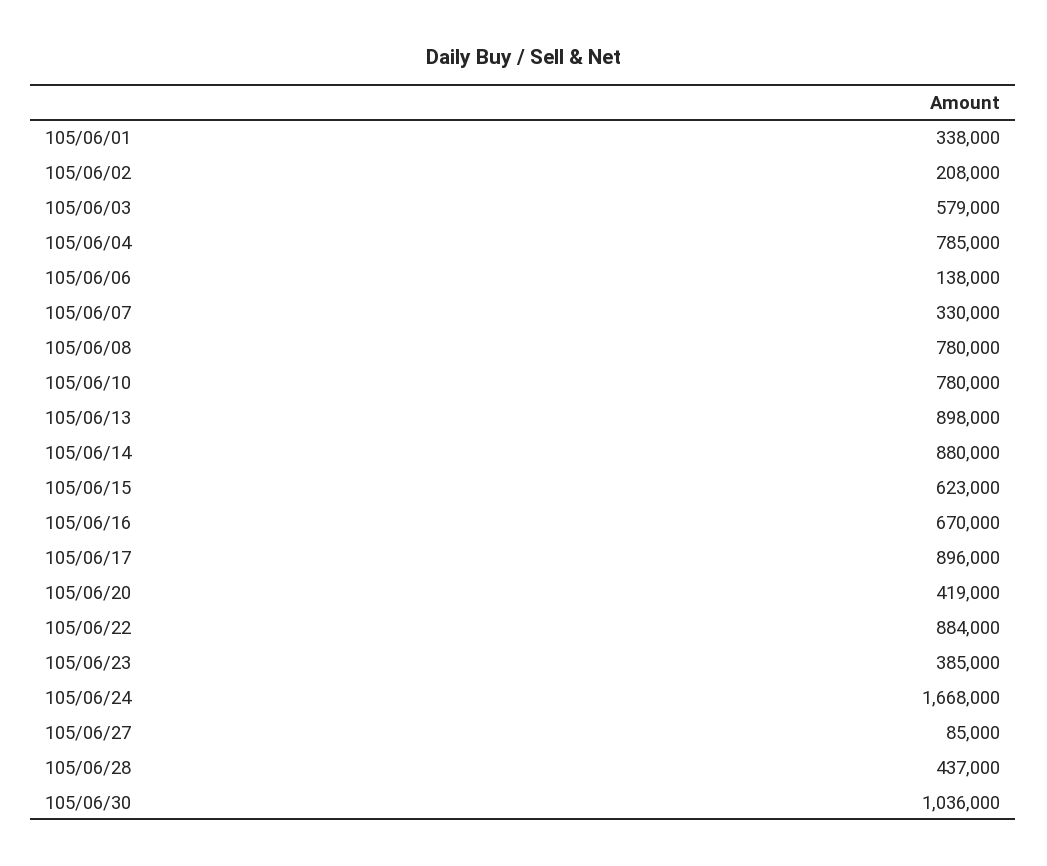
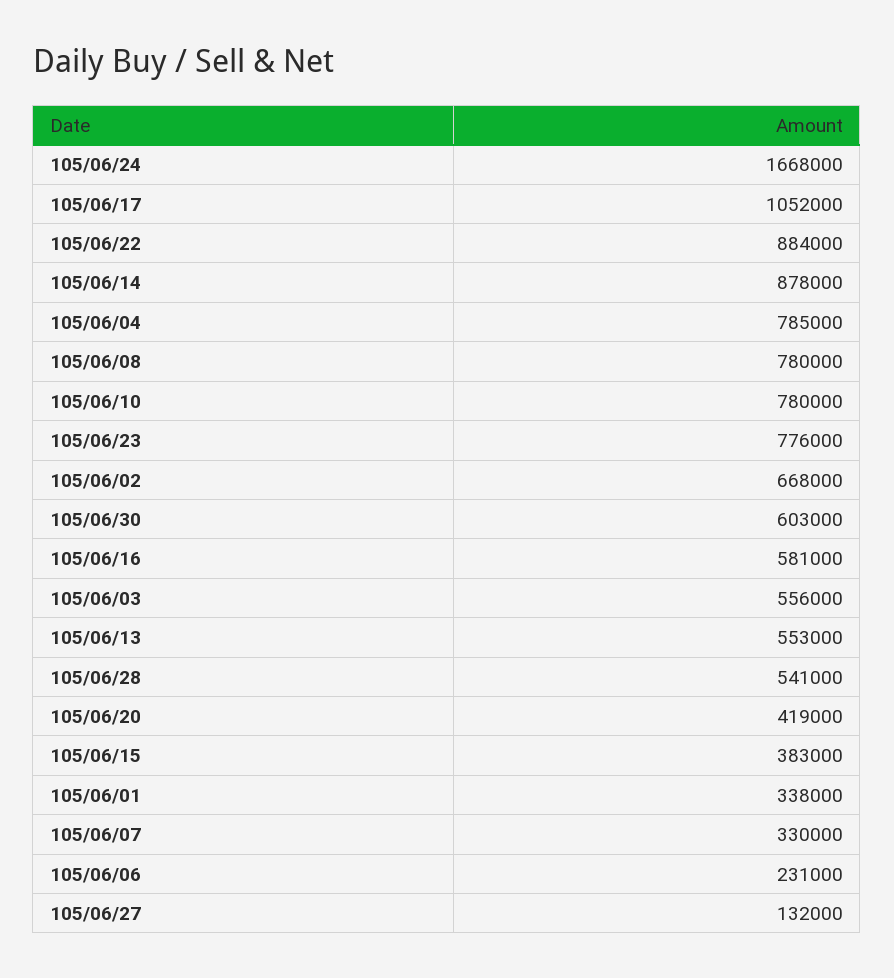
105/06/02: 208000 -> 668000
105/06/03: 579000 -> 556000
105/06/06: 138000 -> 231000
105/06/13: 898000 -> 553000
105/06/14: 880000 -> 878000
105/06/15: 623000 -> 383000
105/06/16: 670000 -> 581000
105/06/17: 896000 -> 1052000
105/06/23: 385000 -> 776000
105/06/27: 85000 -> 132000
105/06/28: 437000 -> 541000
105/06/30: 1036000 -> 603000

